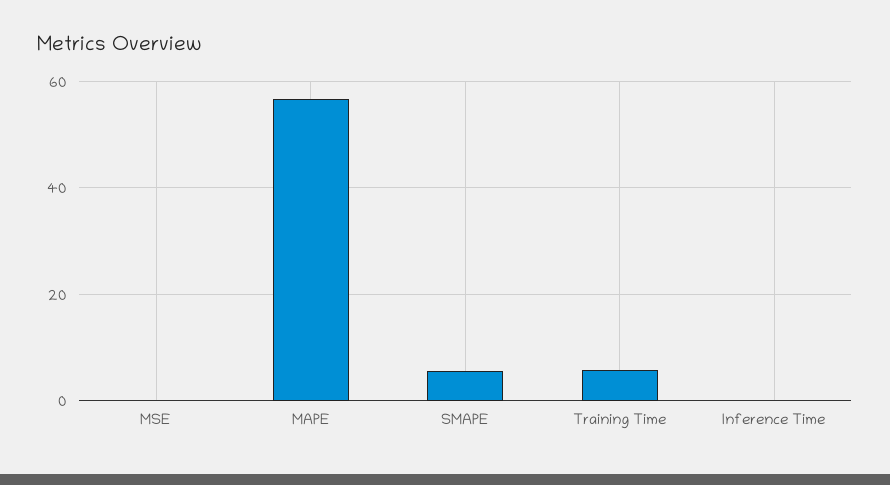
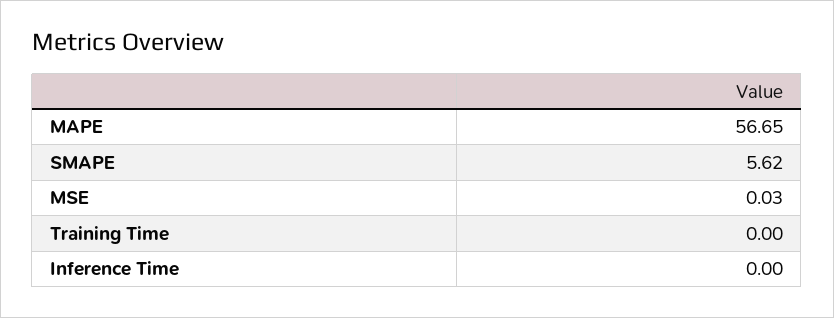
Training Time: 6 -> 0

